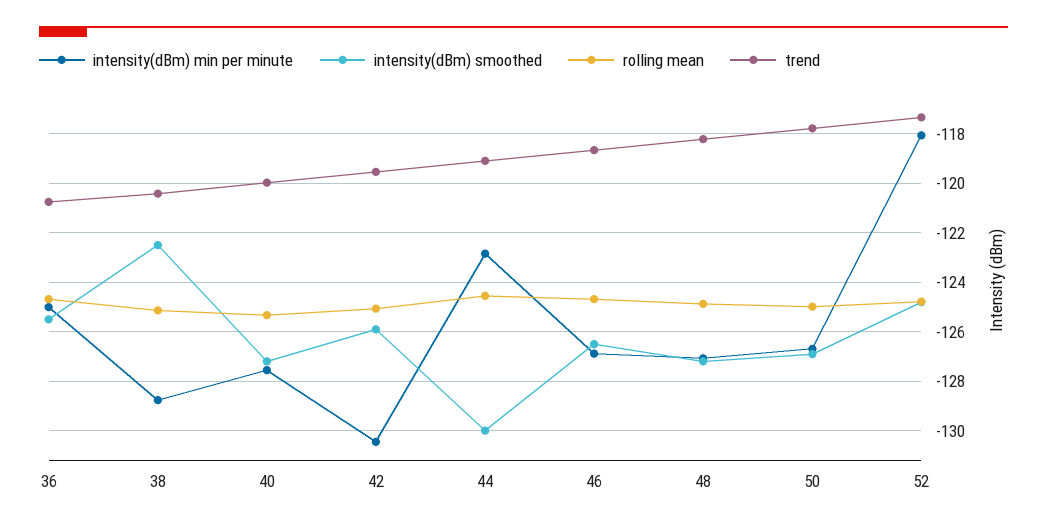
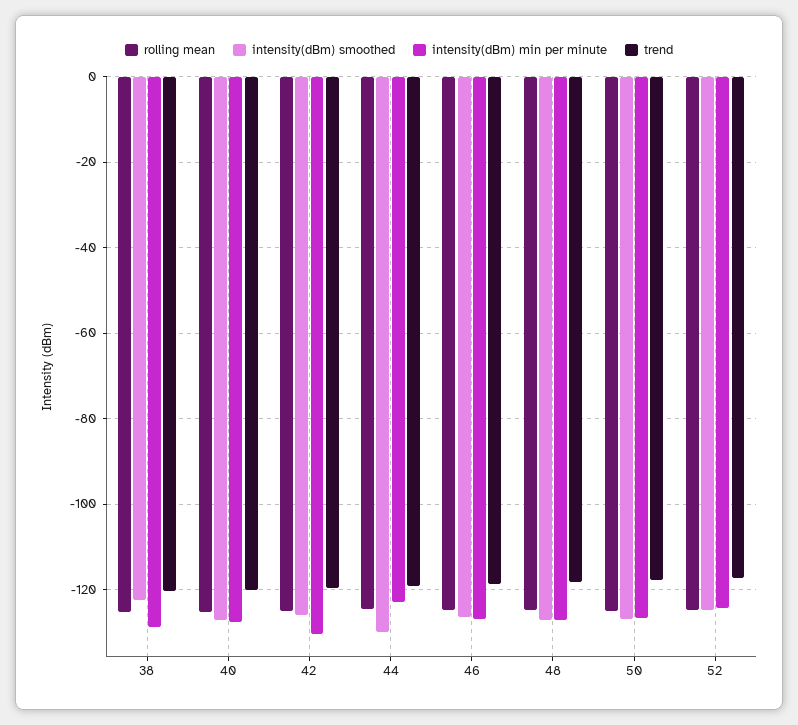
intensity(dBm) min per minute, 36: -125 -> none
intensity(dBm) smoothed, 36: -125.5 -> none
rolling mean, 36: -124.75 -> none
trend, 36: -120.75 -> none
intensity(dBm) min per minute, 52: -118 -> -124

